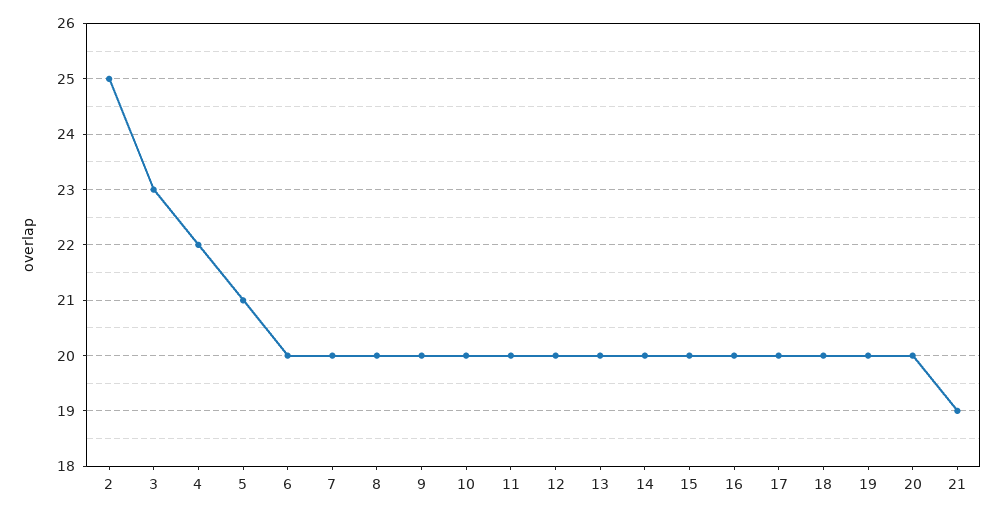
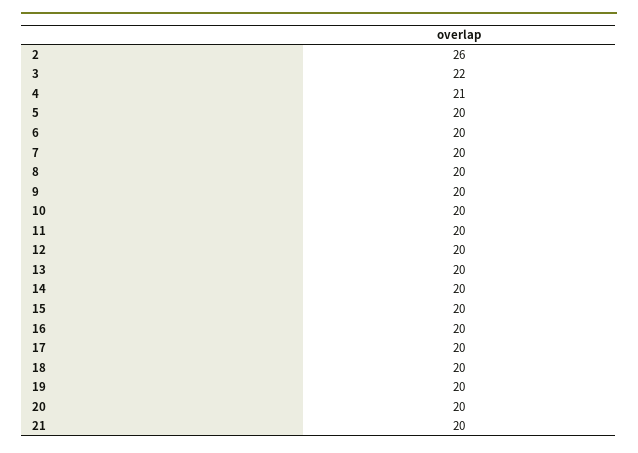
2: 25 -> 26
3: 23 -> 22
4: 22 -> 21
5: 21 -> 20
21: 19 -> 20

